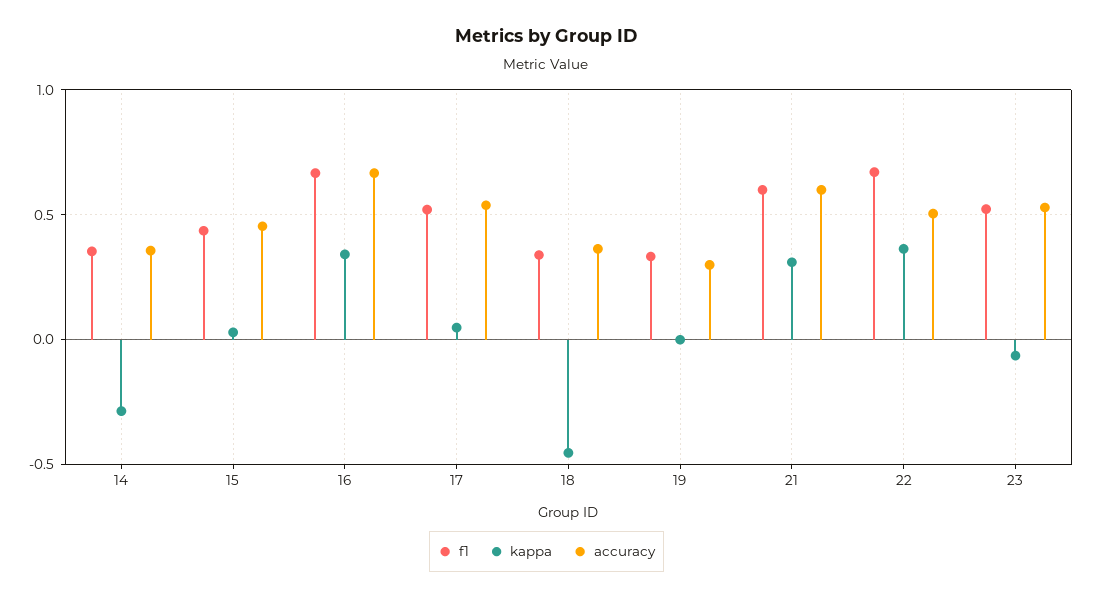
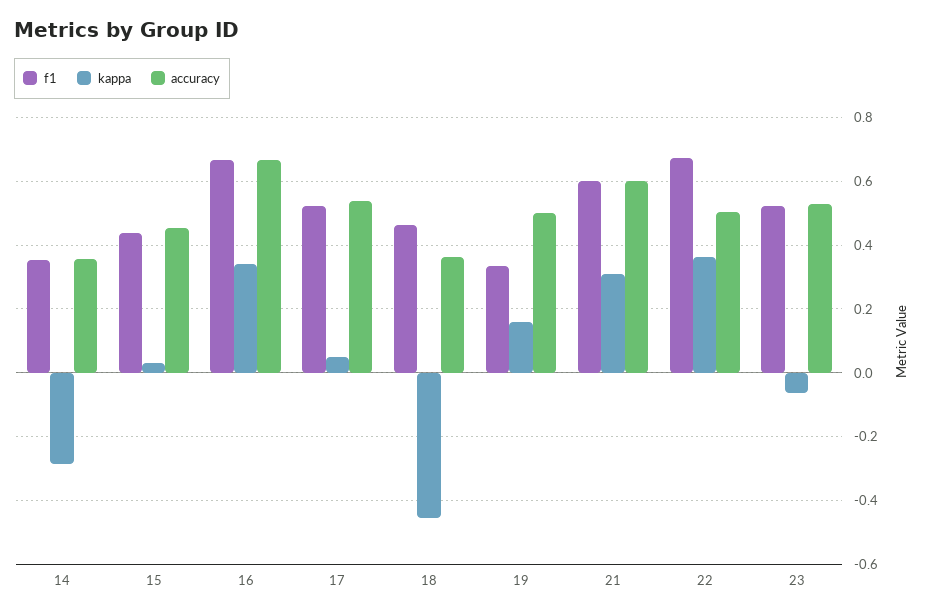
f1, 18: 0.35 -> 0.46
kappa, 19: 0 -> 0.16
accuracy, 19: 0.3 -> 0.5

